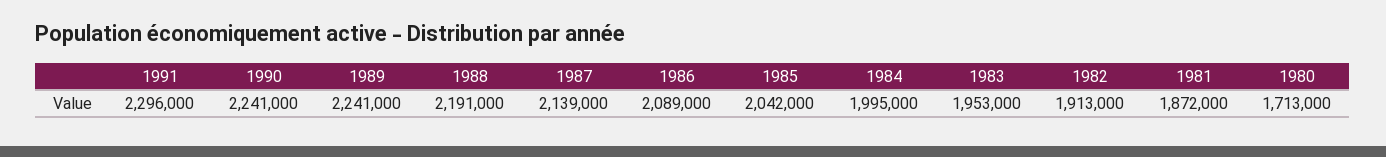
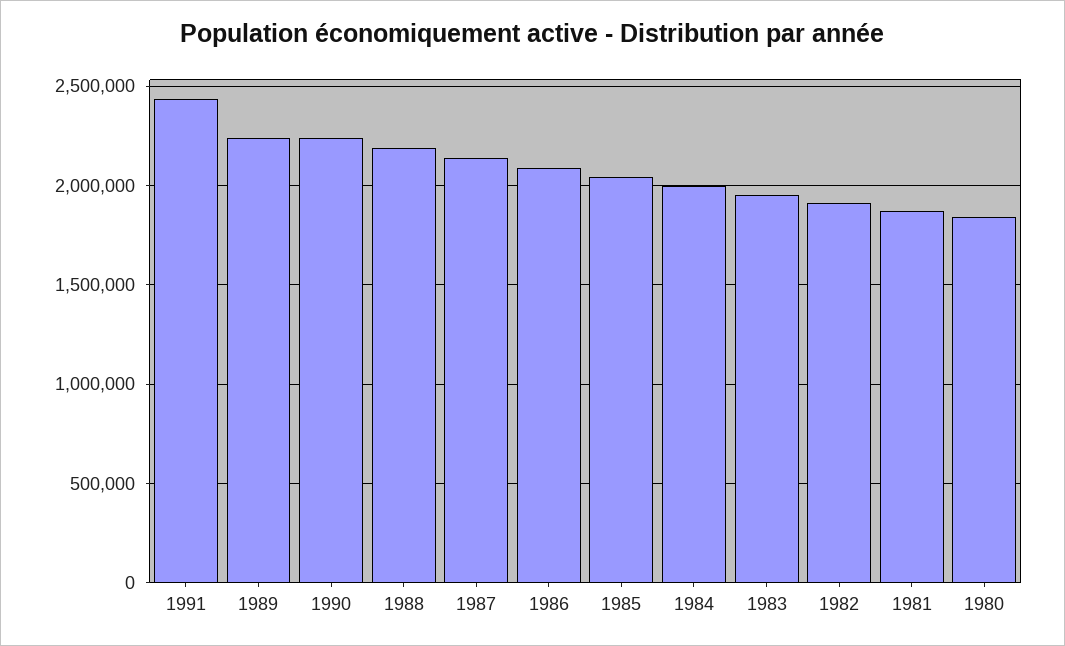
1991: 2296000 -> 2450000
1980: 1713000 -> 1850000

